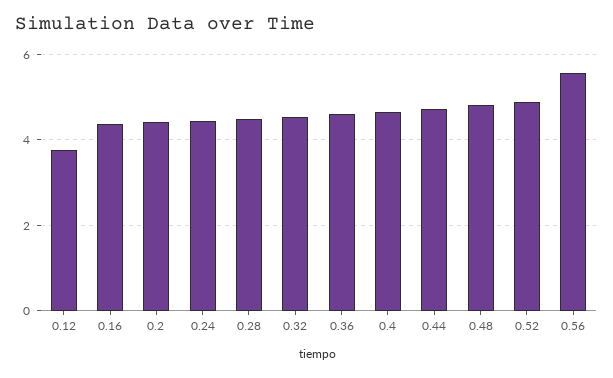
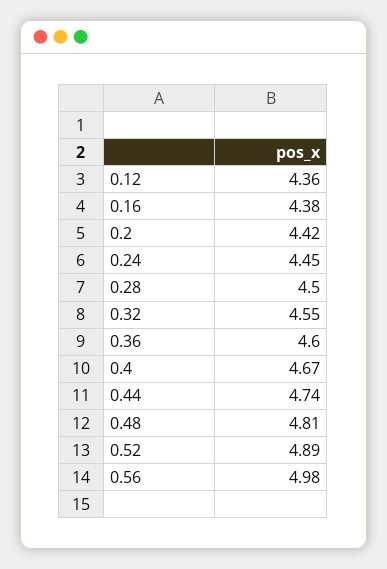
0.12: 3.8 -> 4.36
0.56: 5.6 -> 4.98

